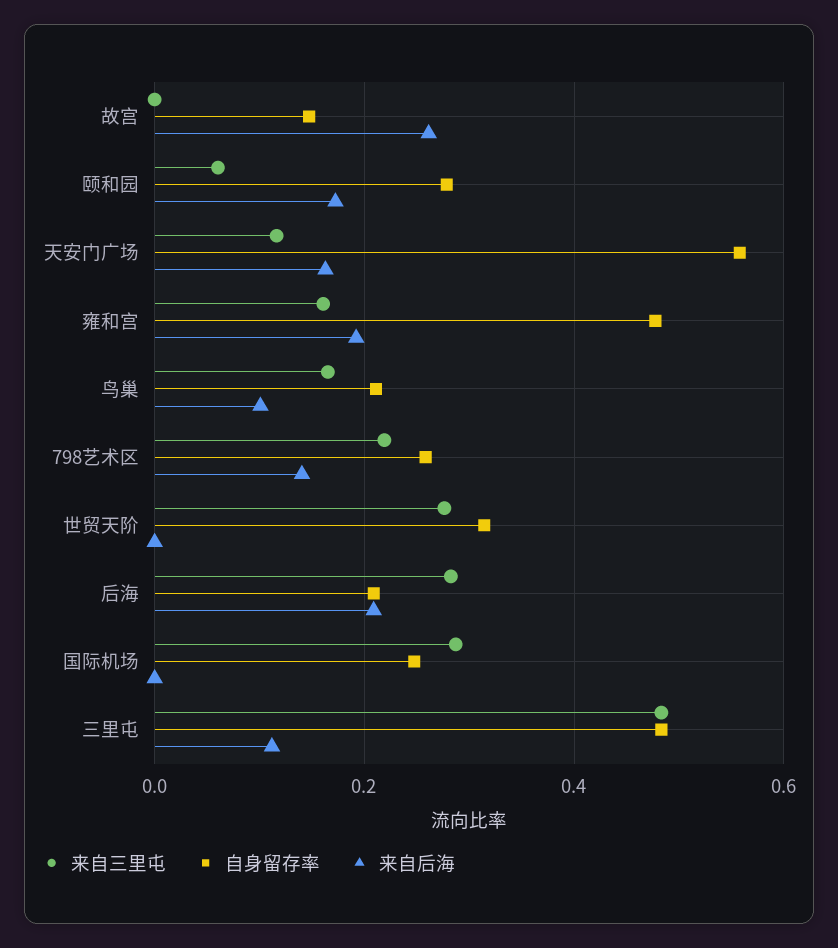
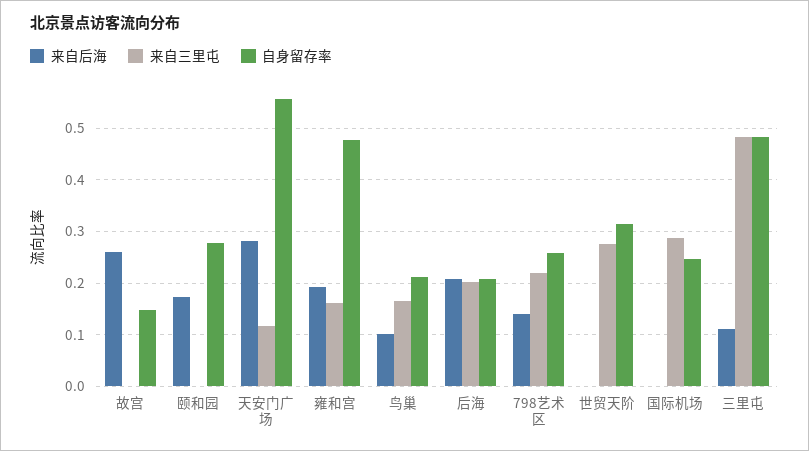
来自三里屯, 颐和园: 0.06 -> 0
来自后海, 天安门广场: 0.16 -> 0.28
来自三里屯, 后海: 0.28 -> 0.2

